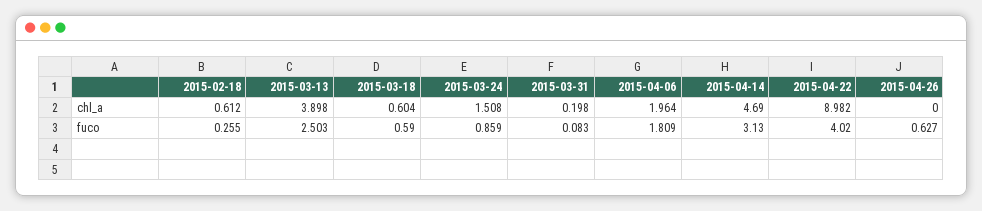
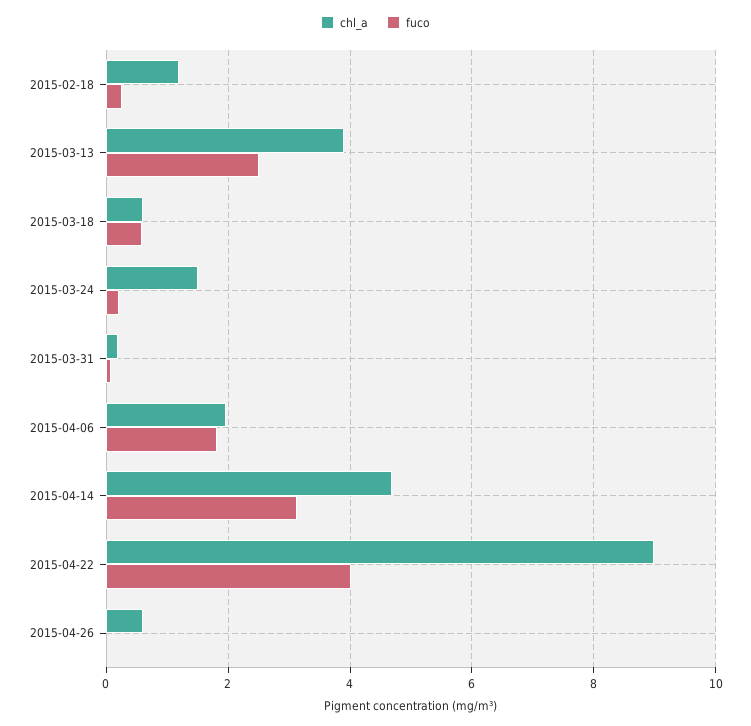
chl_a, 2015-02-18: 0.612 -> 1.2
chl_a, 2015-04-26: 0 -> 0.6
fuco, 2015-03-24: 0.859 -> 0.2
fuco, 2015-04-26: 0.627 -> 0

